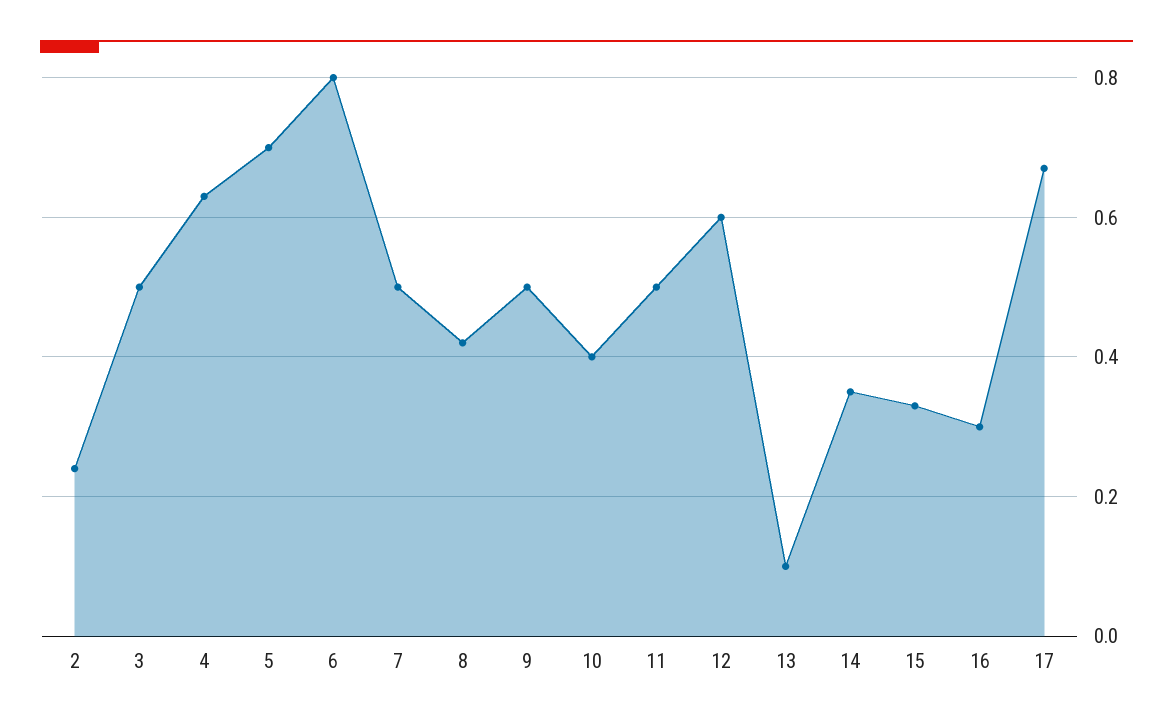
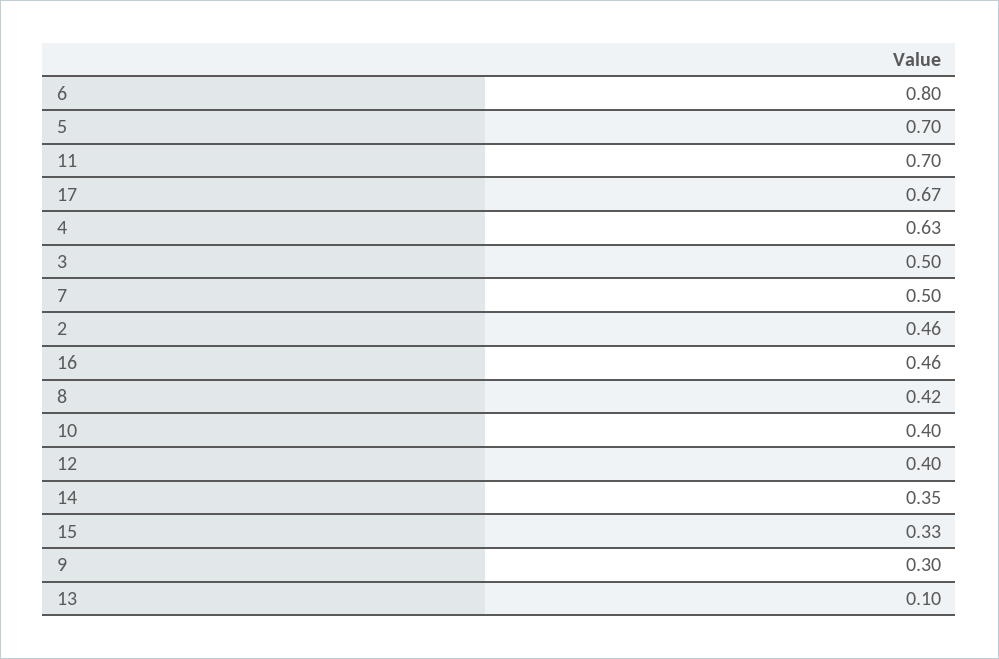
2: 0.25 -> 0.46
9: 0.5 -> 0.3
11: 0.5 -> 0.7
12: 0.6 -> 0.4
16: 0.3 -> 0.46

